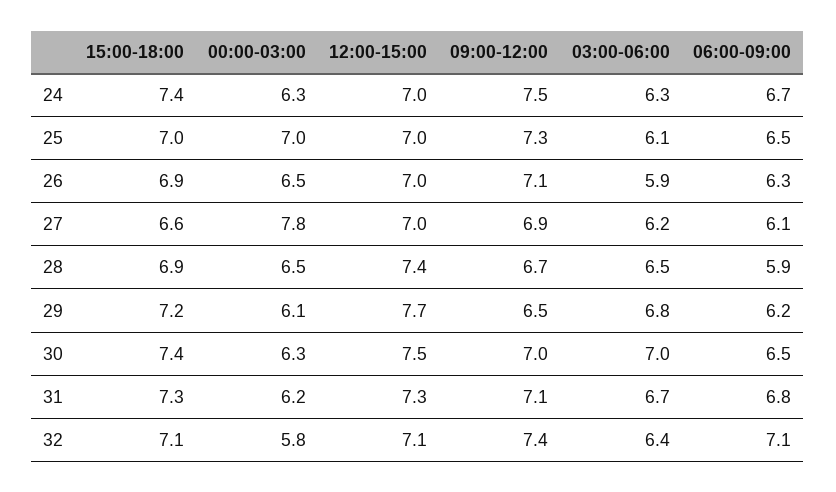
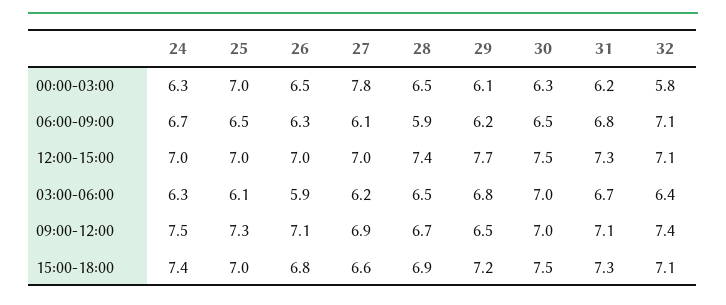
15:00-18:00, 26: 6.9 -> 6.8
15:00-18:00, 30: 7.4 -> 7.5

